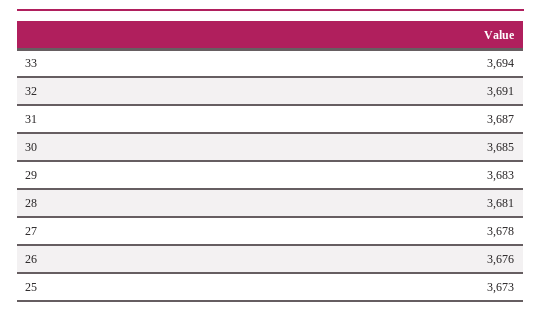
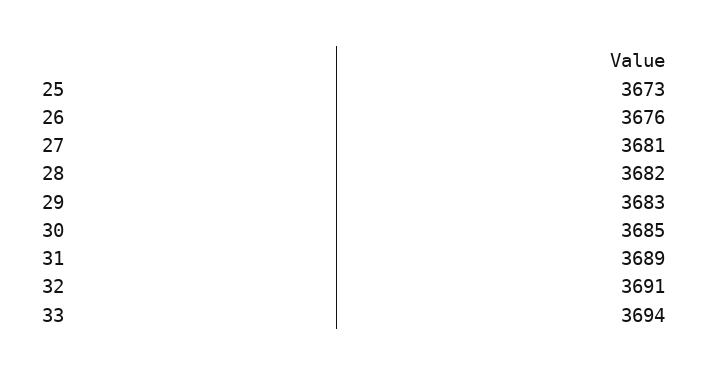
31: 3687 -> 3689
28: 3681 -> 3682
27: 3678 -> 3681

